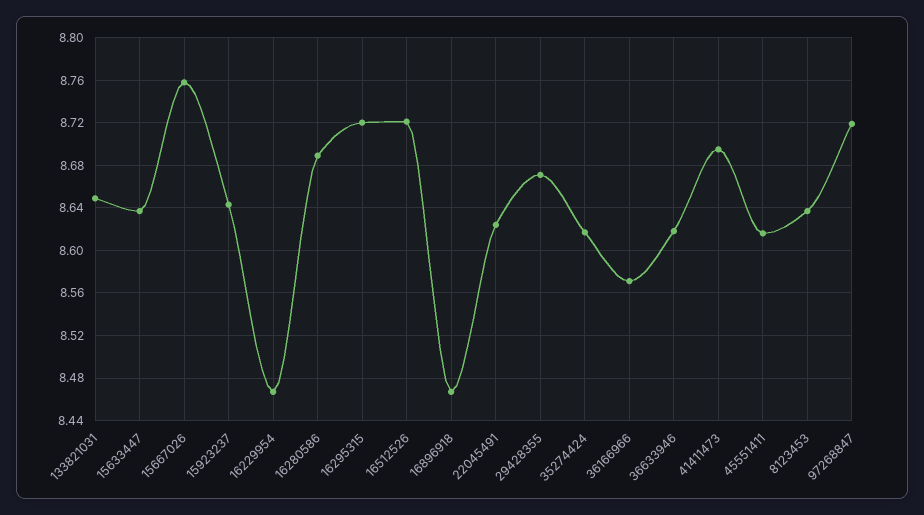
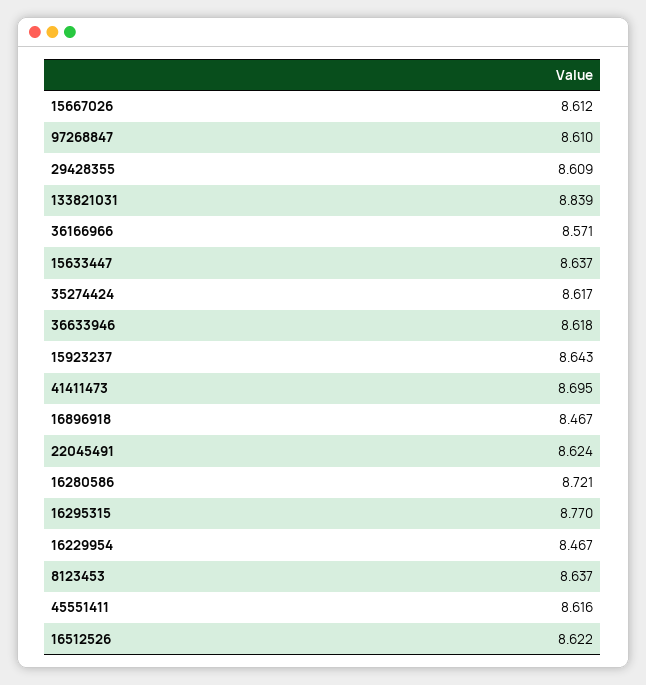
133821031: 8.65 -> 8.839
15667026: 8.76 -> 8.612
16280586: 8.69 -> 8.721
16295315: 8.72 -> 8.77
16512526: 8.72 -> 8.622
29428355: 8.67 -> 8.609
97268847: 8.72 -> 8.61

